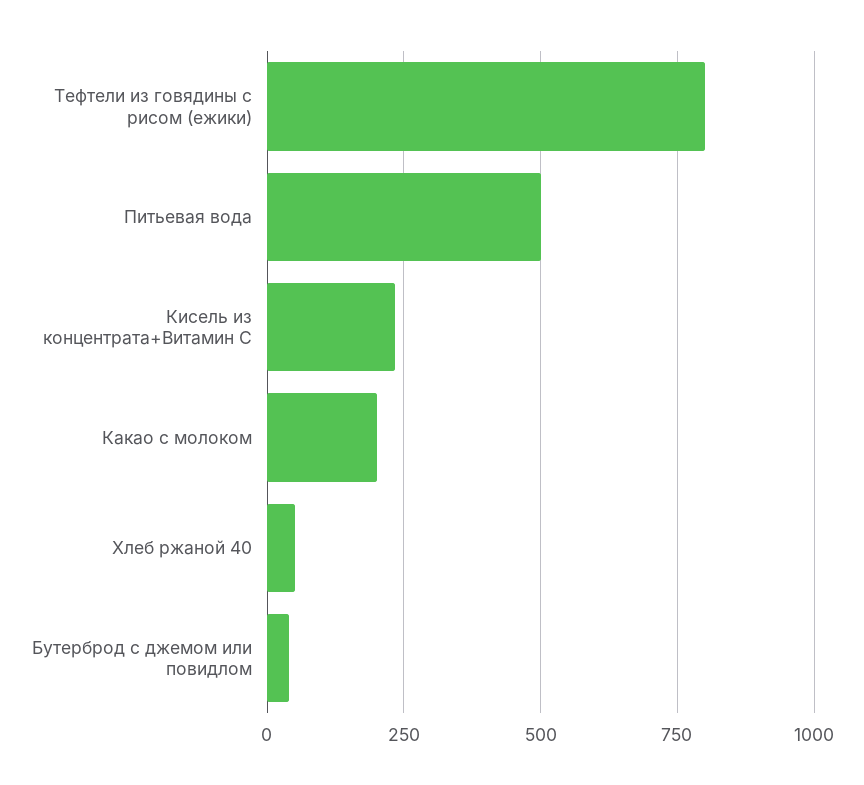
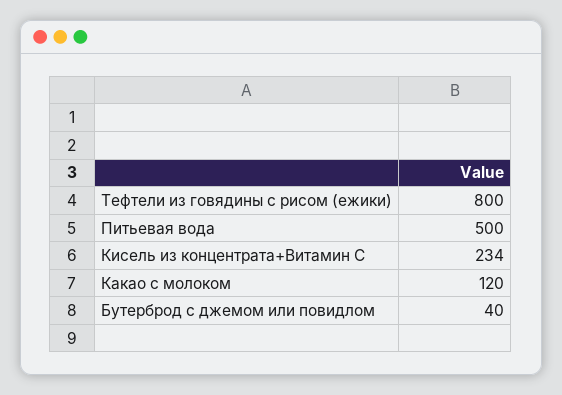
Какао с молоком: 200 -> 120
Хлеб ржаной 40: 50 -> none

